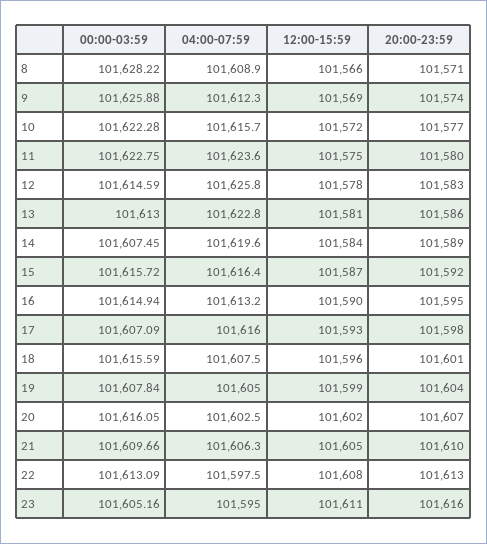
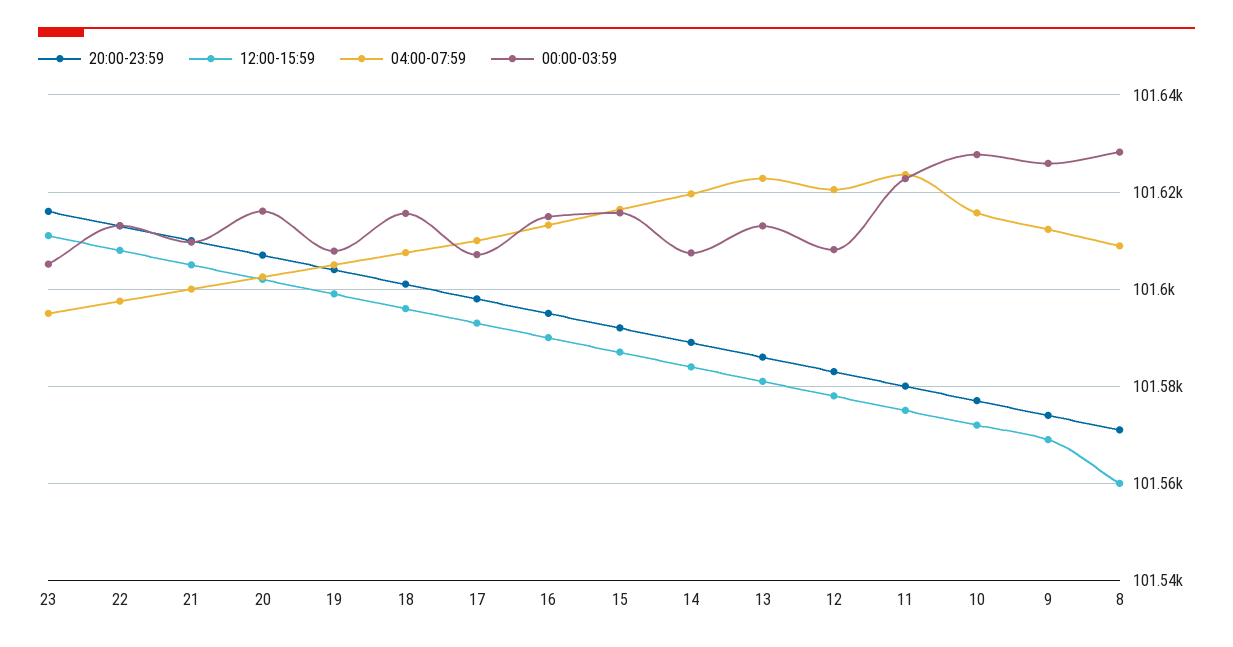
12:00-15:59, 8: 101566 -> 101560
00:00-03:59, 10: 101622.28 -> 101628
00:00-03:59, 12: 101614.59 -> 101608
04:00-07:59, 12: 101625.8 -> 101620
04:00-07:59, 17: 101616 -> 101610
04:00-07:59, 21: 101606.3 -> 101600

